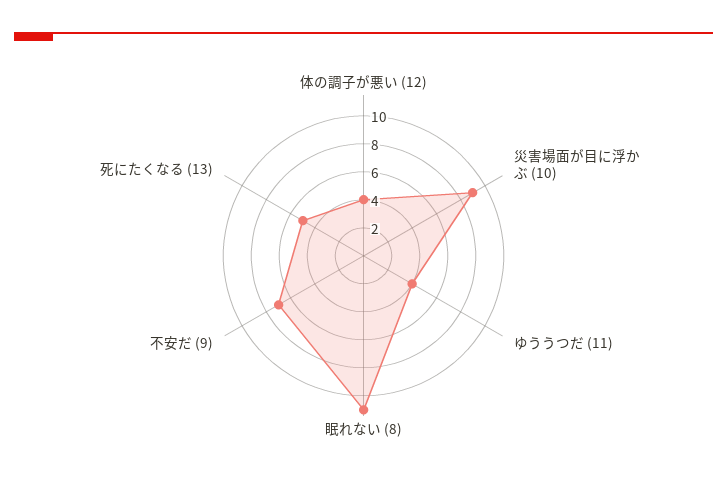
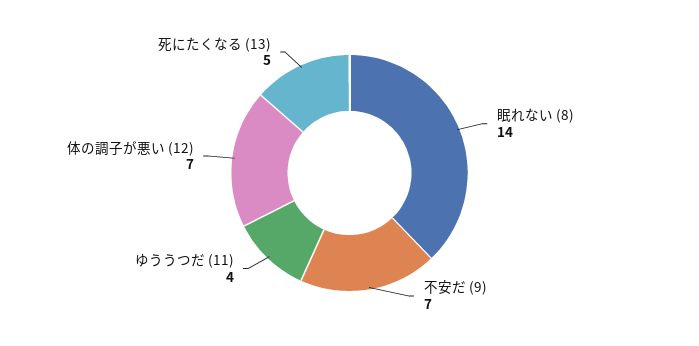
体の調子が悪い (12): 4 -> 7
災害場面が目に浮かぶ (10): 9 -> none
眠れない (8): 11 -> 14

